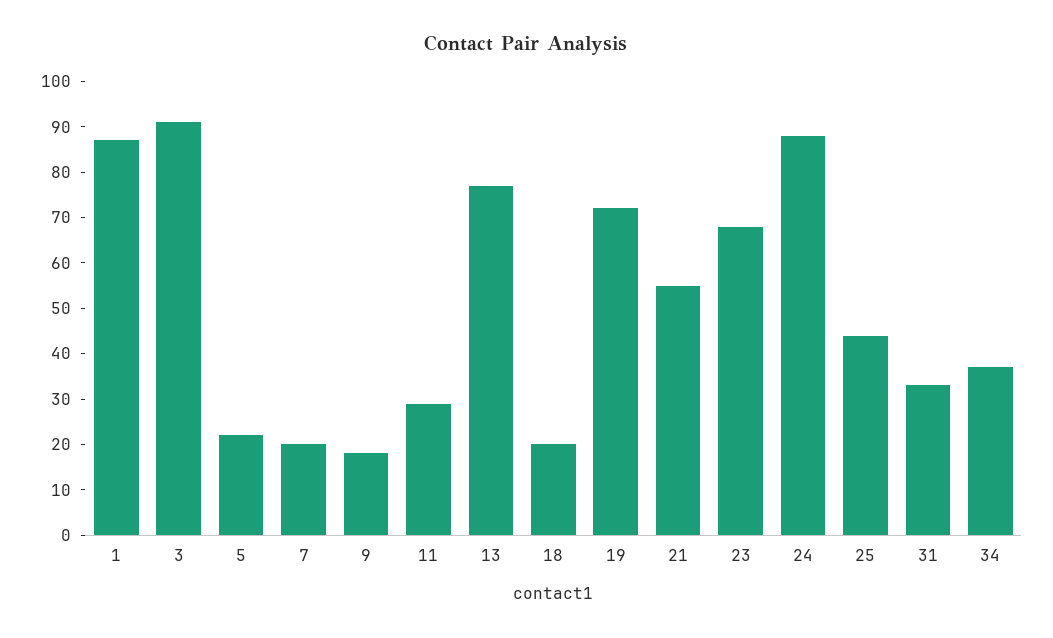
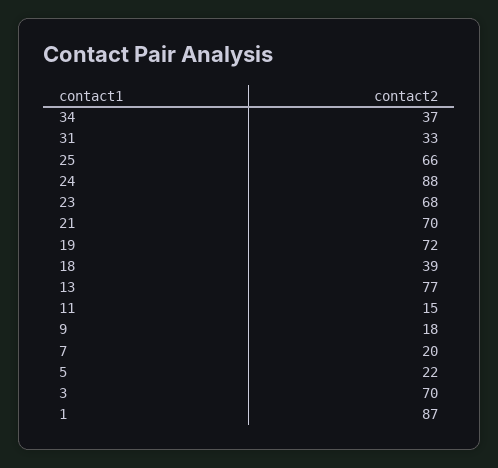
3: 90 -> 70
11: 30 -> 15
18: 20 -> 39
21: 55 -> 70
25: 45 -> 66

